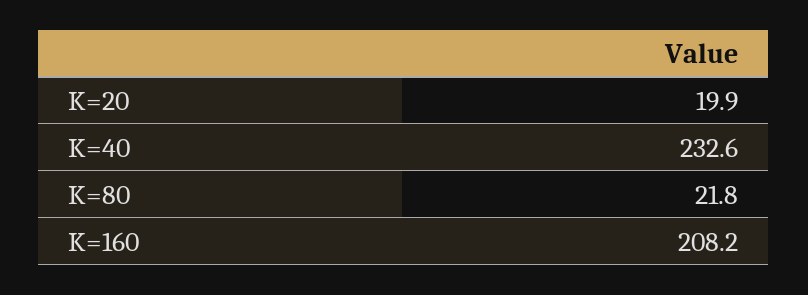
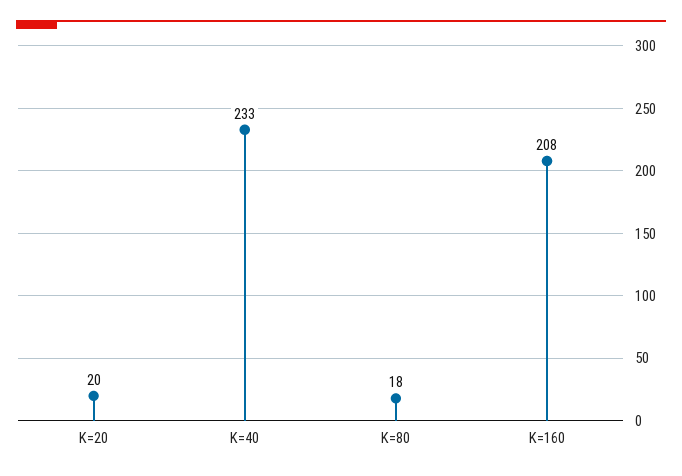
K=80: 21.8 -> 18

